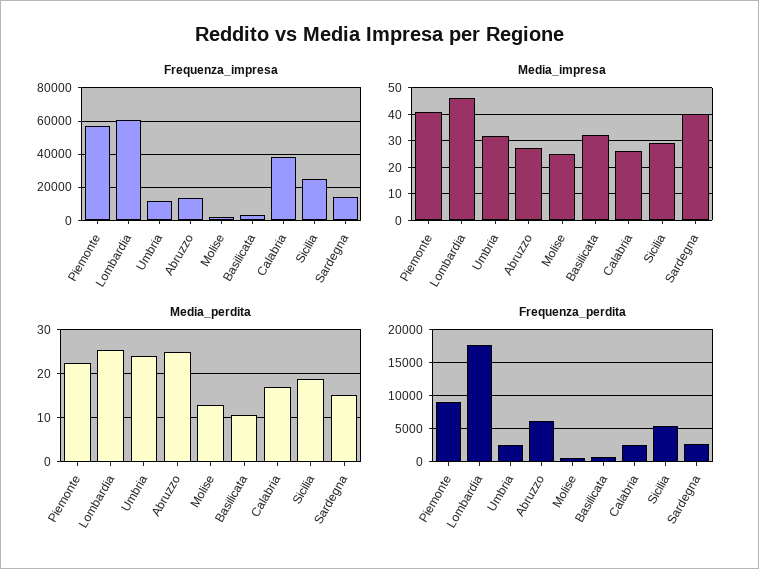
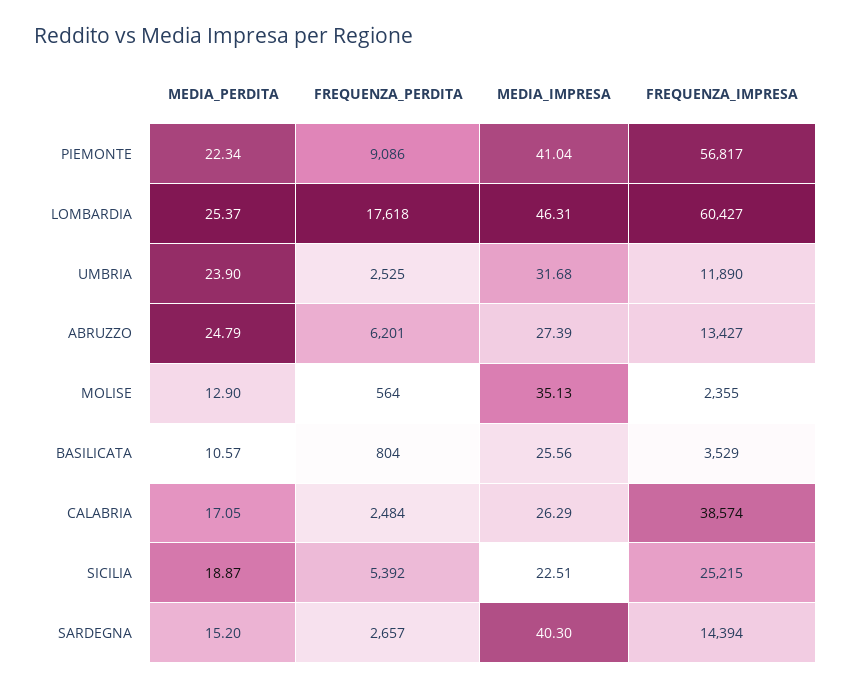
Media_impresa, Molise: 25 -> 35.13
Media_impresa, Basilicata: 32.5 -> 25.56
Media_impresa, Sicilia: 30 -> 22.51

